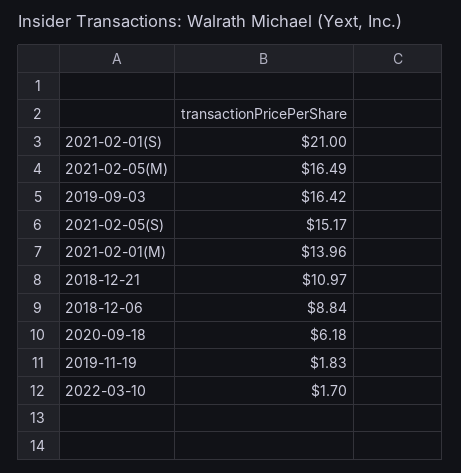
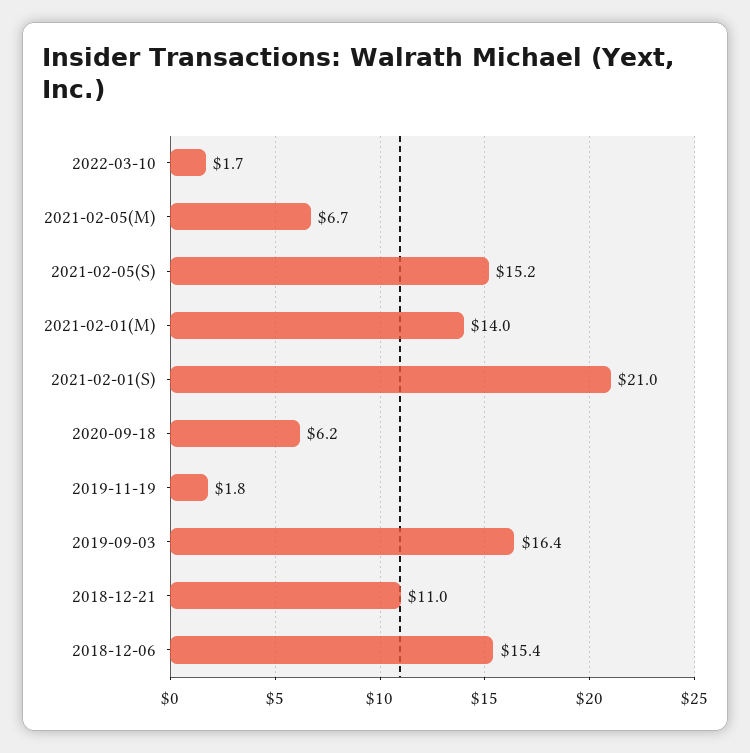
2021-02-05(M): 16.49 -> 6.7
2018-12-06: 8.84 -> 15.4

